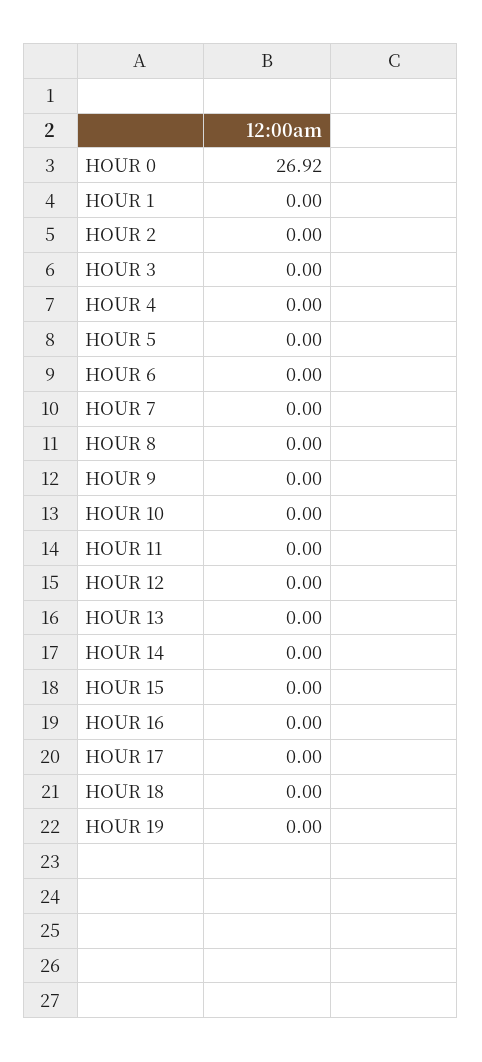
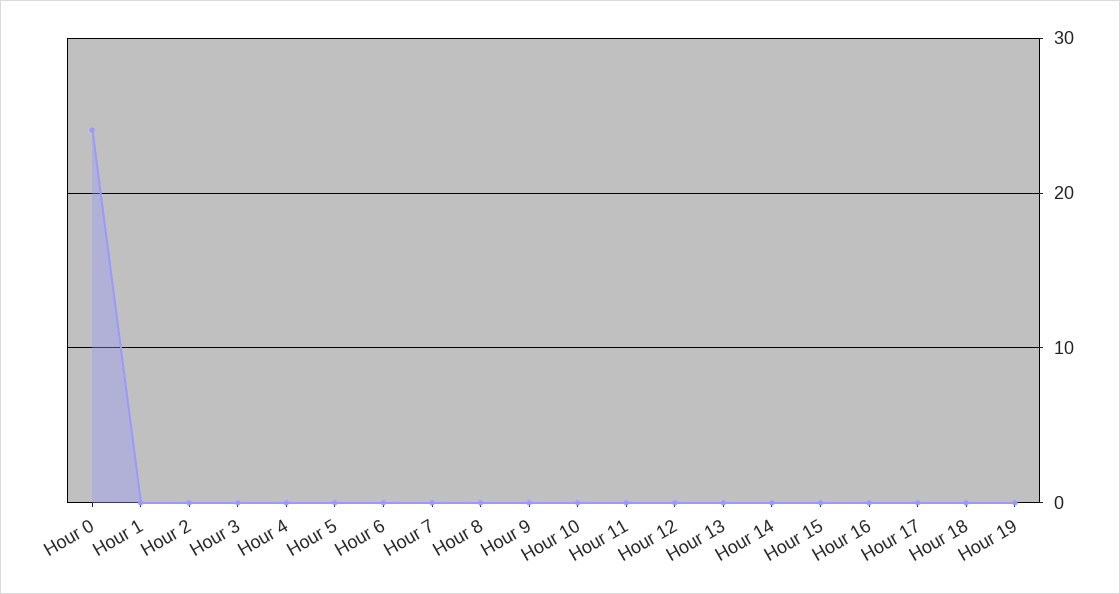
HOUR 0: 26.92 -> 24

